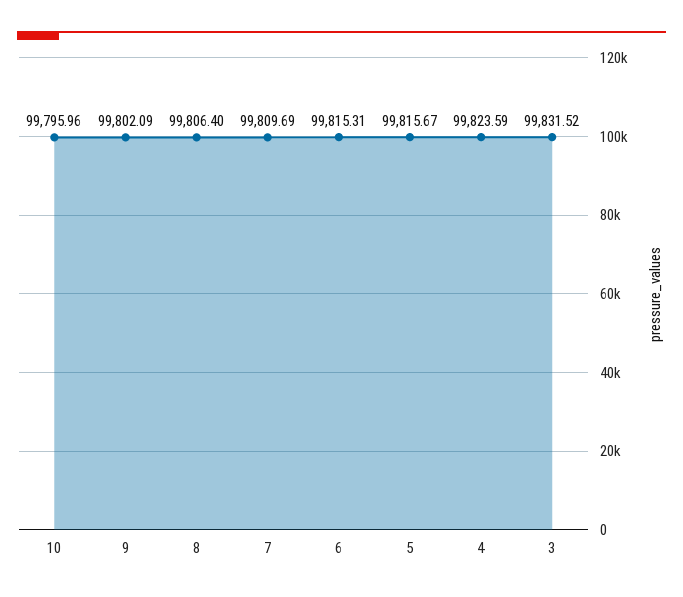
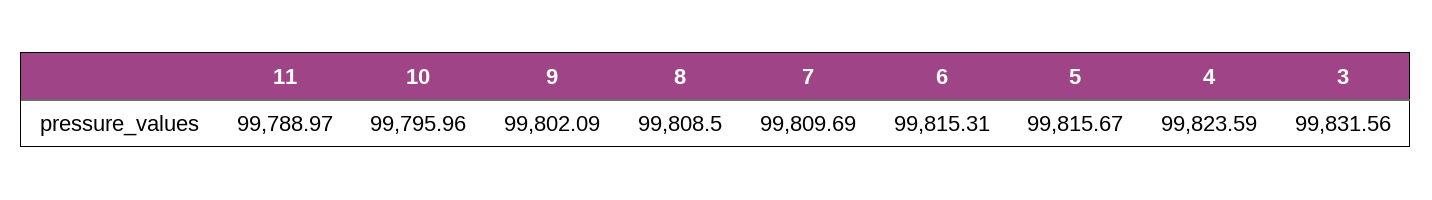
8: 99806.4 -> 99808.5
3: 99831.52 -> 99831.56
11: none -> 99788.97

